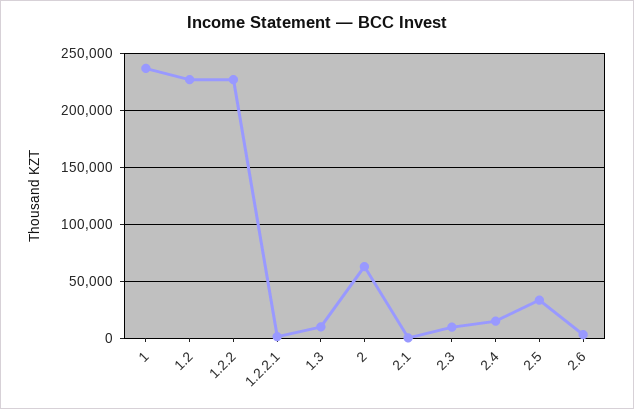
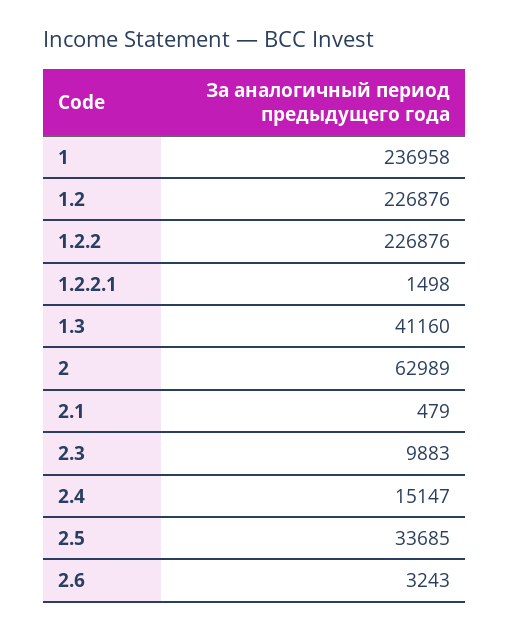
1.3: 10000 -> 41160

